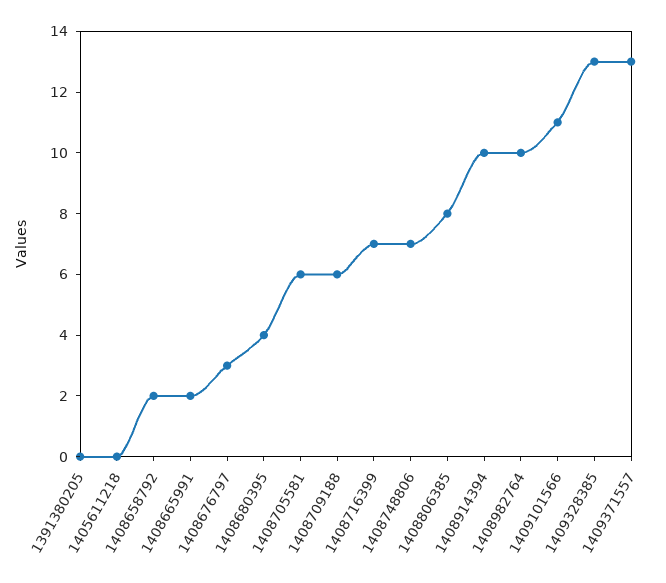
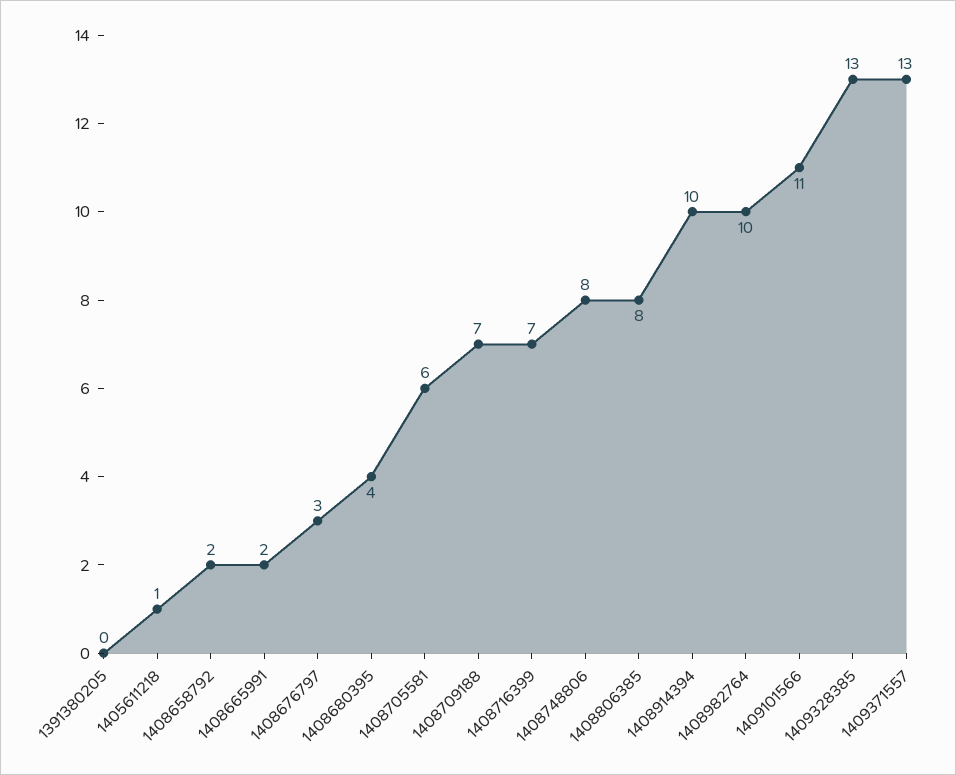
1405611218: 0 -> 1
1408709188: 6 -> 7
1408748806: 7 -> 8

